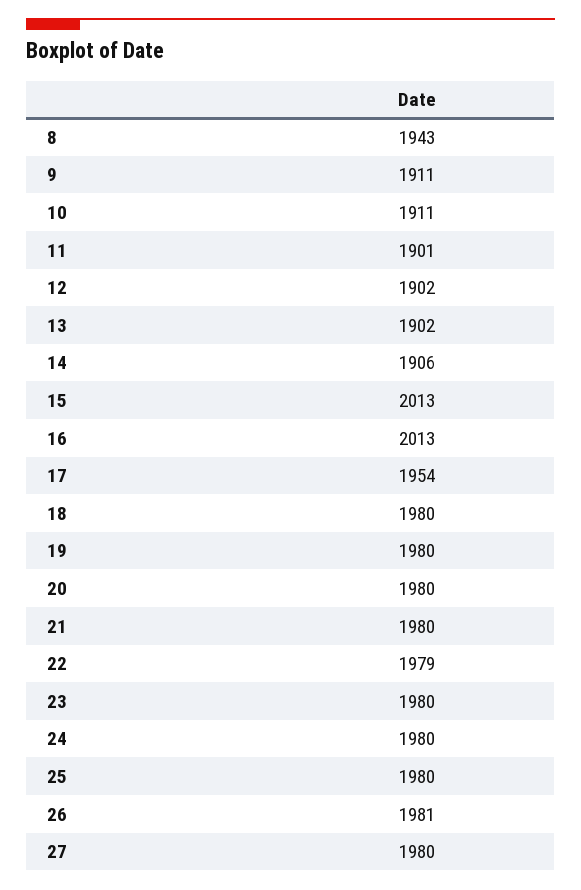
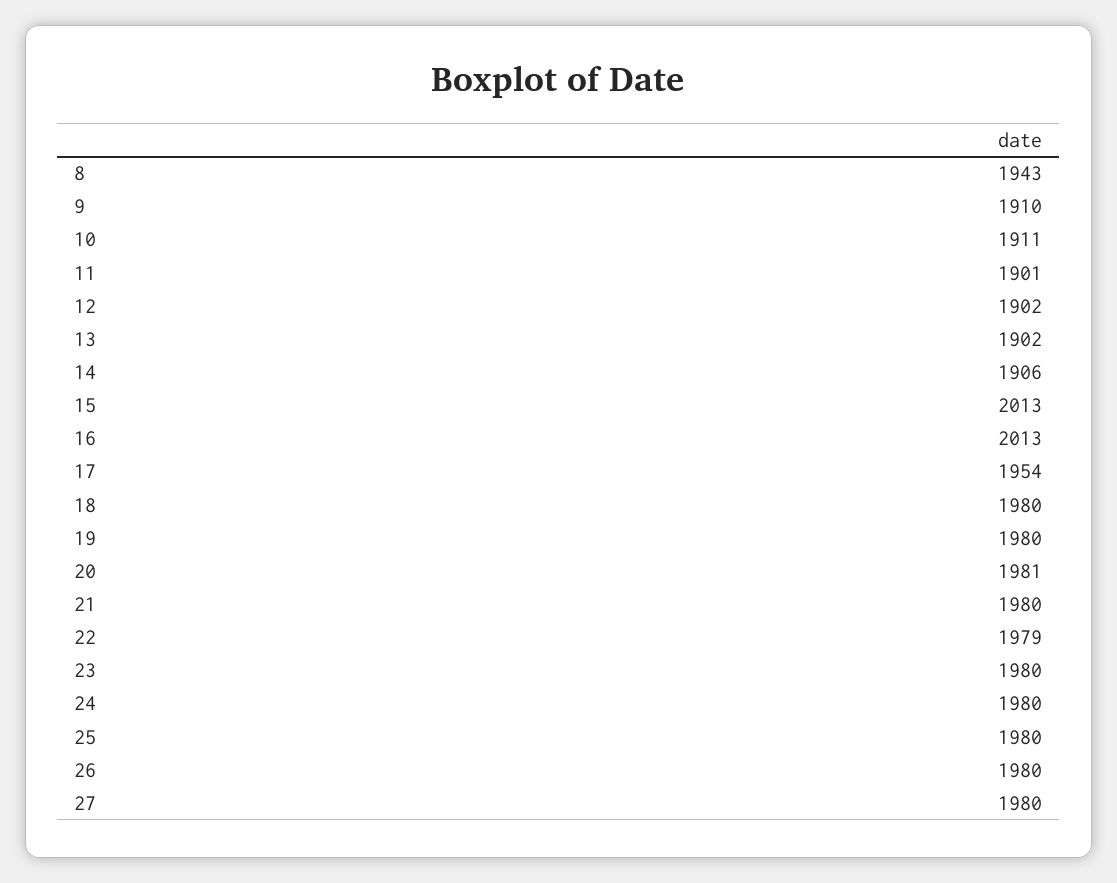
9: 1911 -> 1910
20: 1980 -> 1981
26: 1981 -> 1980

